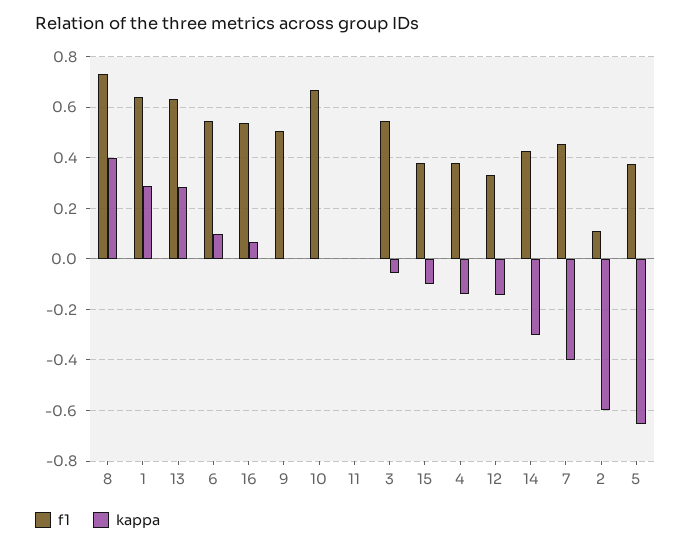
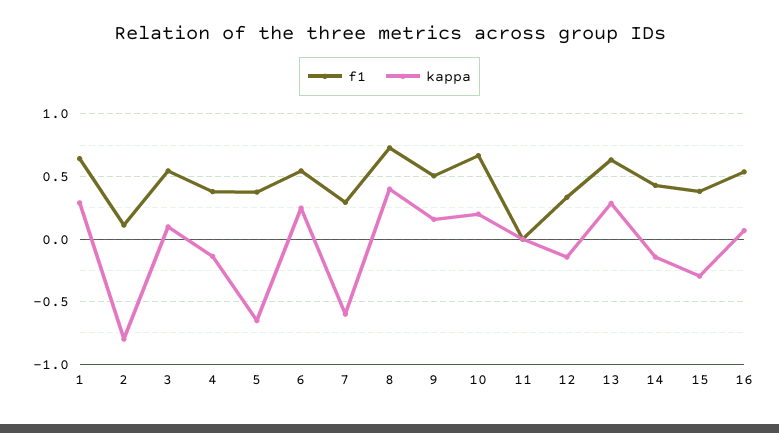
kappa, 6: 0.1 -> 0.25
kappa, 9: 0 -> 0.15
kappa, 10: 0 -> 0.2
kappa, 3: -0.05 -> 0.1
kappa, 15: -0.1 -> -0.3
kappa, 14: -0.3 -> -0.15
f1, 7: 0.45 -> 0.3
kappa, 7: -0.4 -> -0.6
kappa, 2: -0.6 -> -0.8

